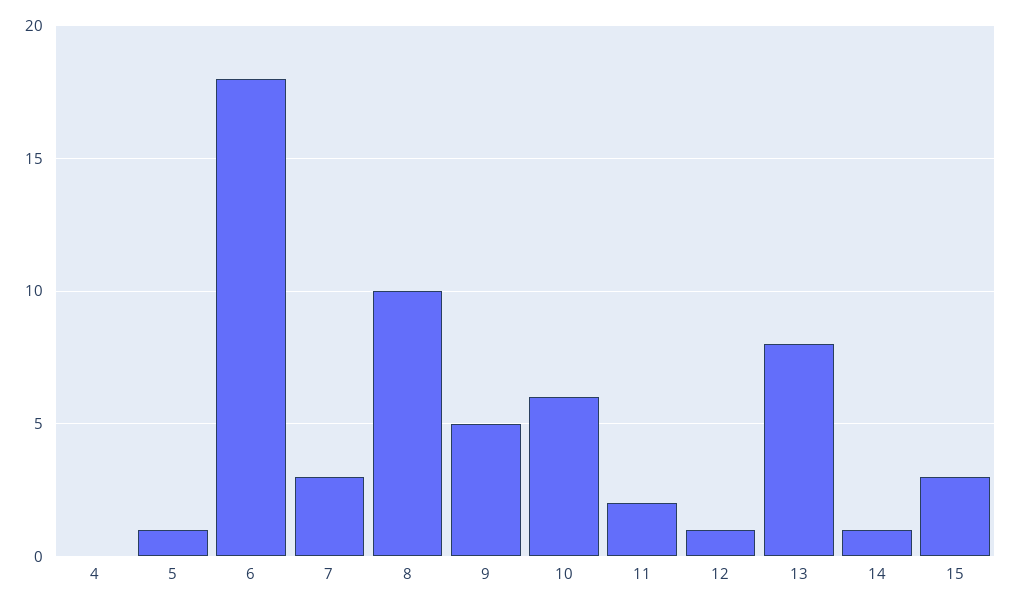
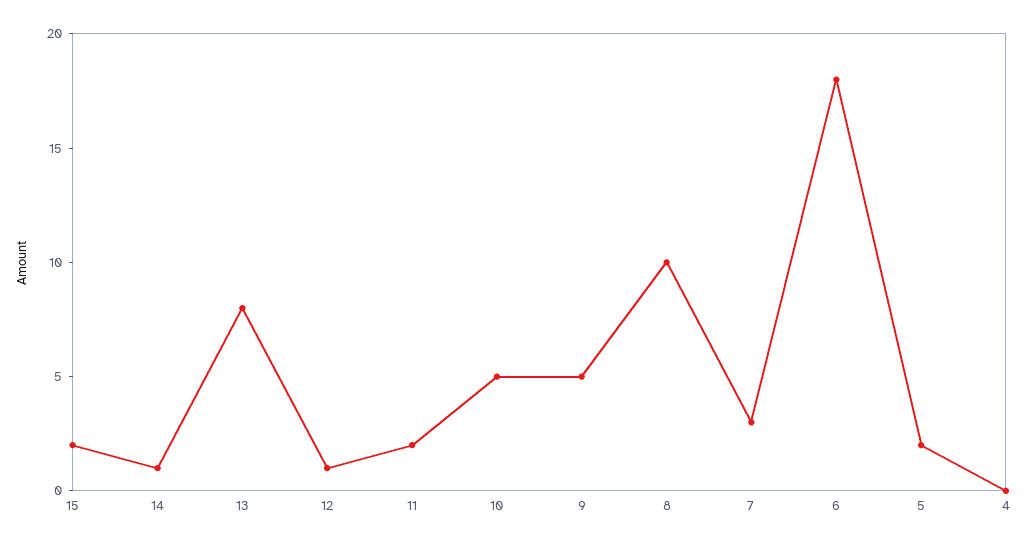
5: 1 -> 2
10: 6 -> 5
15: 3 -> 2

